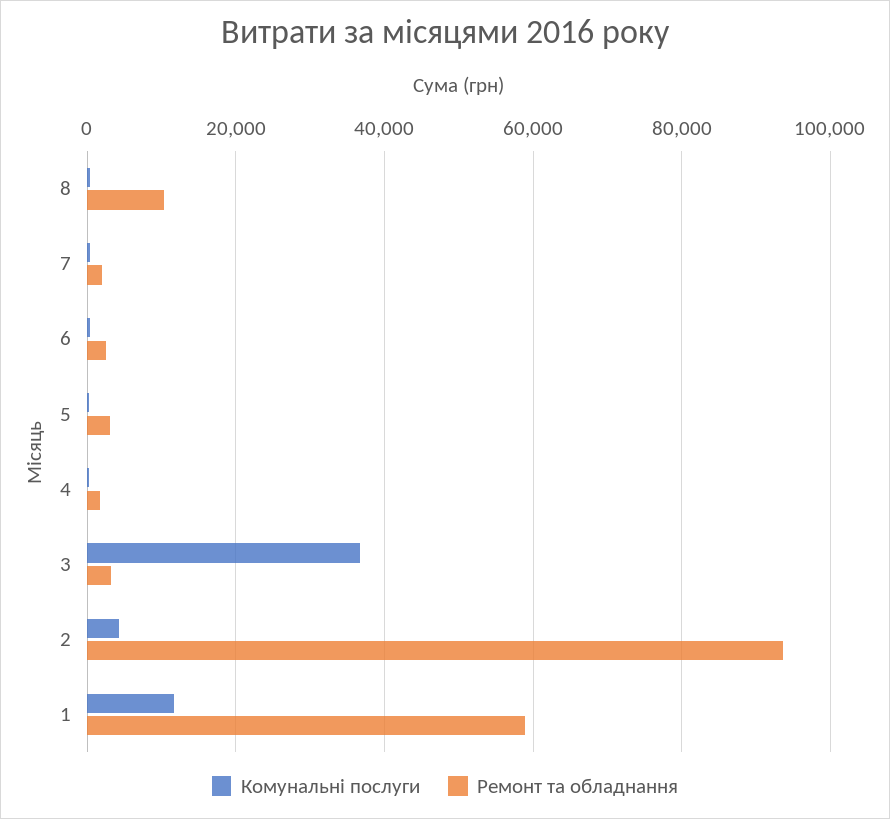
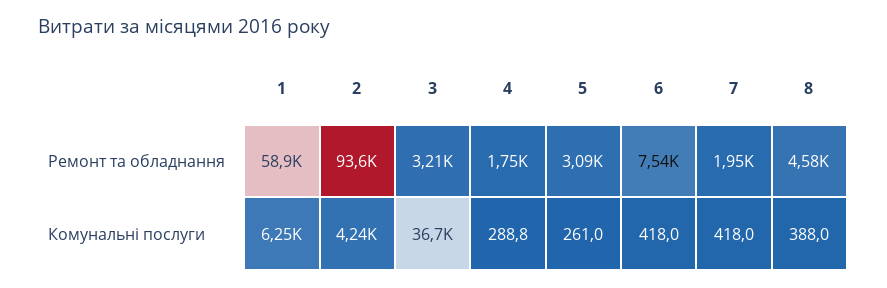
Ремонт та обладнання, 8: 10000 -> 4580
Ремонт та обладнання, 6: 2000 -> 7540
Комунальні послуги, 1: 12000 -> 6250

